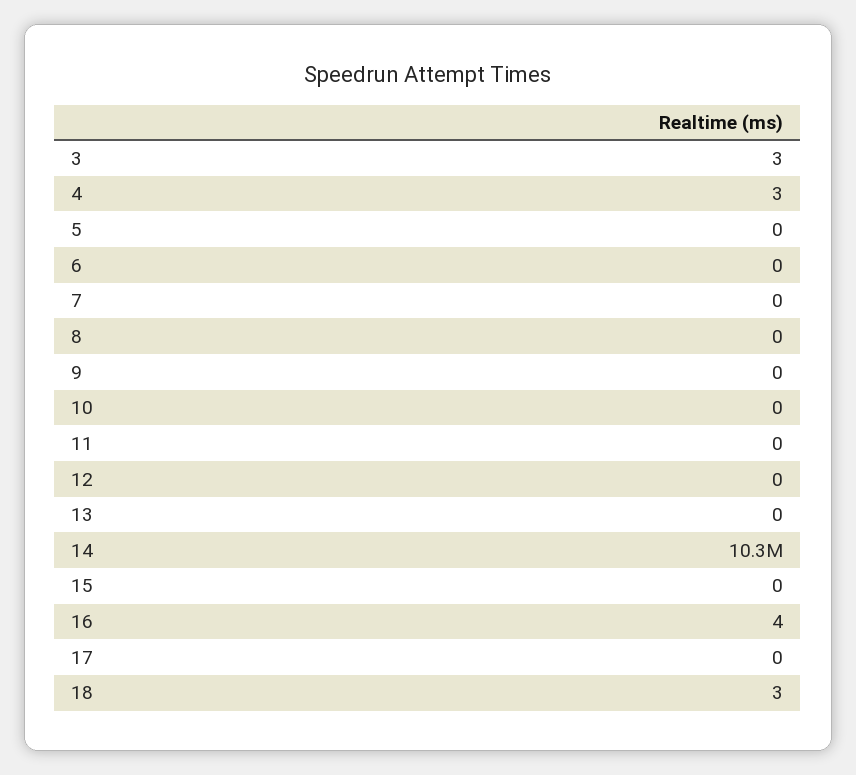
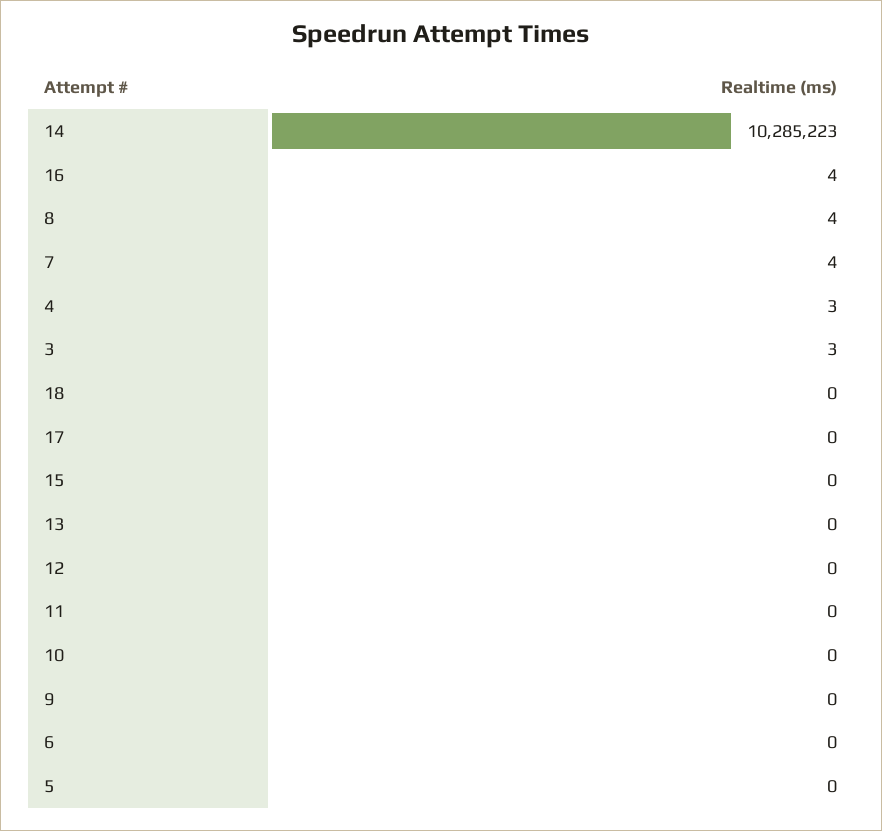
7: 0 -> 4
8: 0 -> 4
18: 3 -> 0

